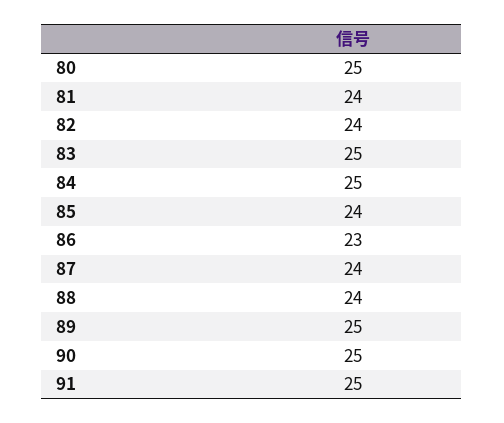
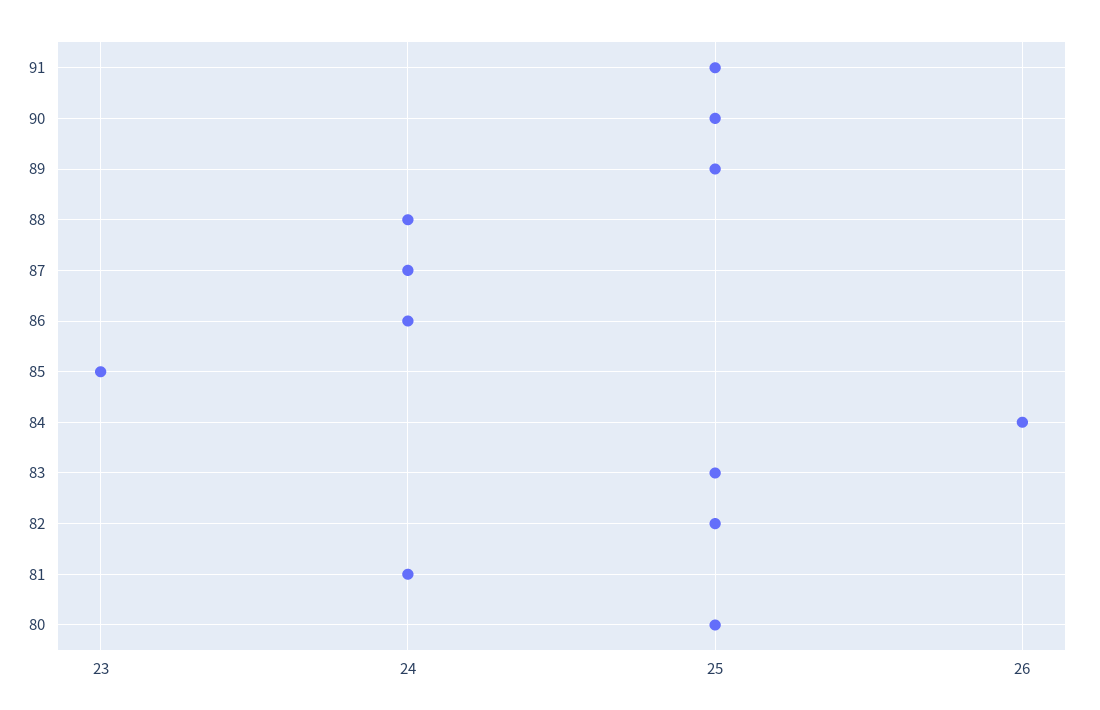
82: 24 -> 25
84: 25 -> 26
85: 24 -> 23
86: 23 -> 24

